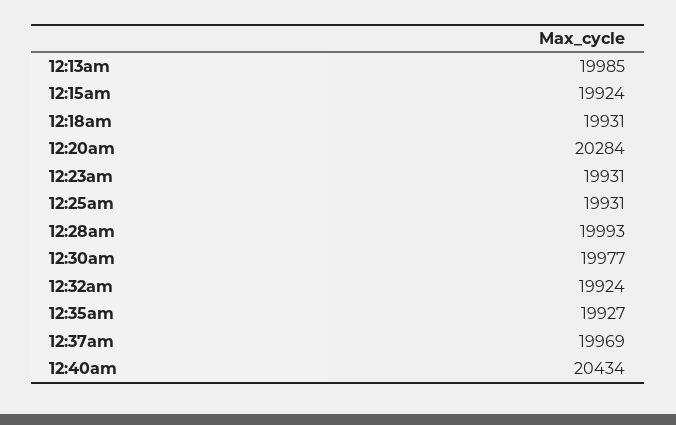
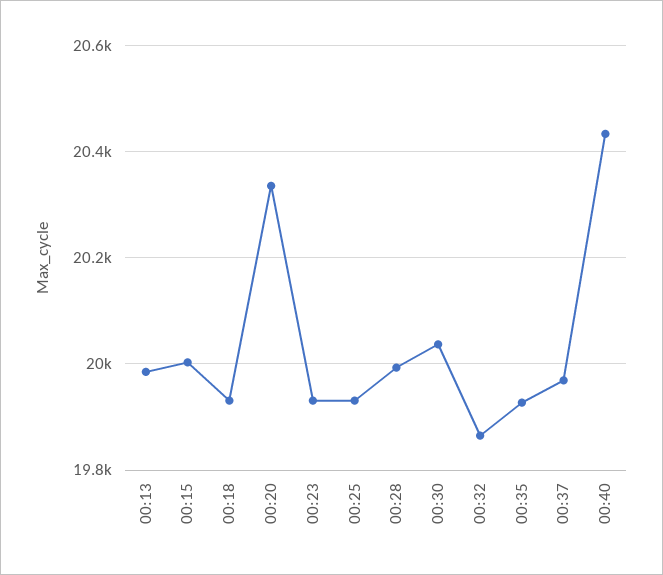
12:15am: 19924 -> 20000
12:20am: 20284 -> 20340
12:30am: 19977 -> 20040
12:32am: 19924 -> 19860

